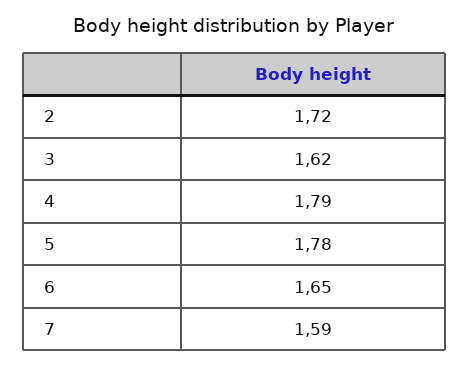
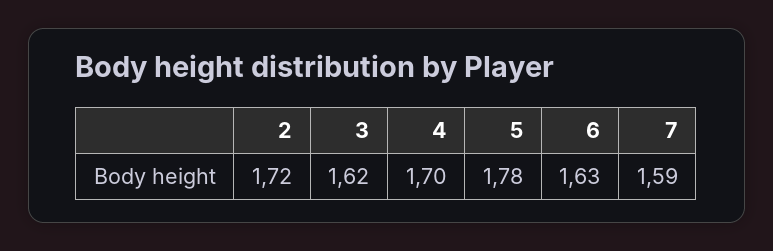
4: 1.79 -> 1.7
6: 1.65 -> 1.63

